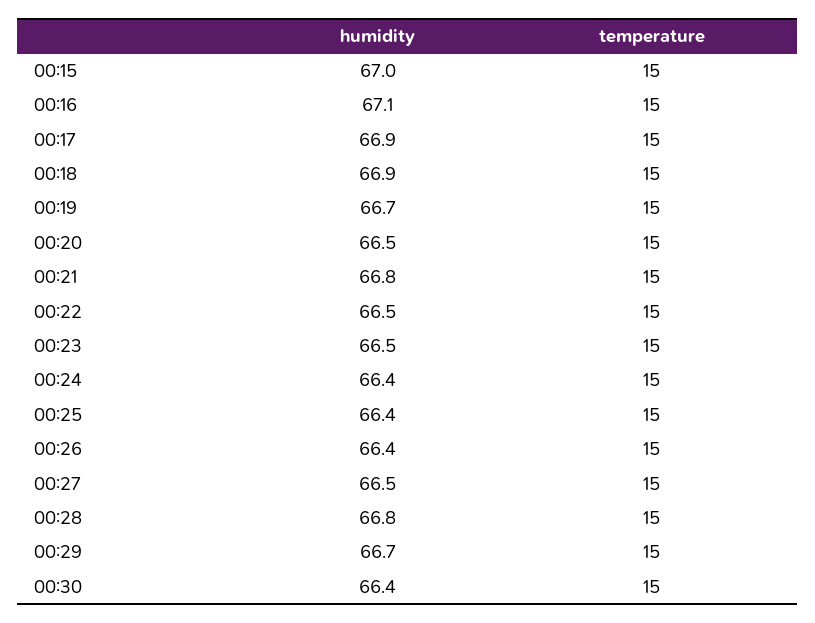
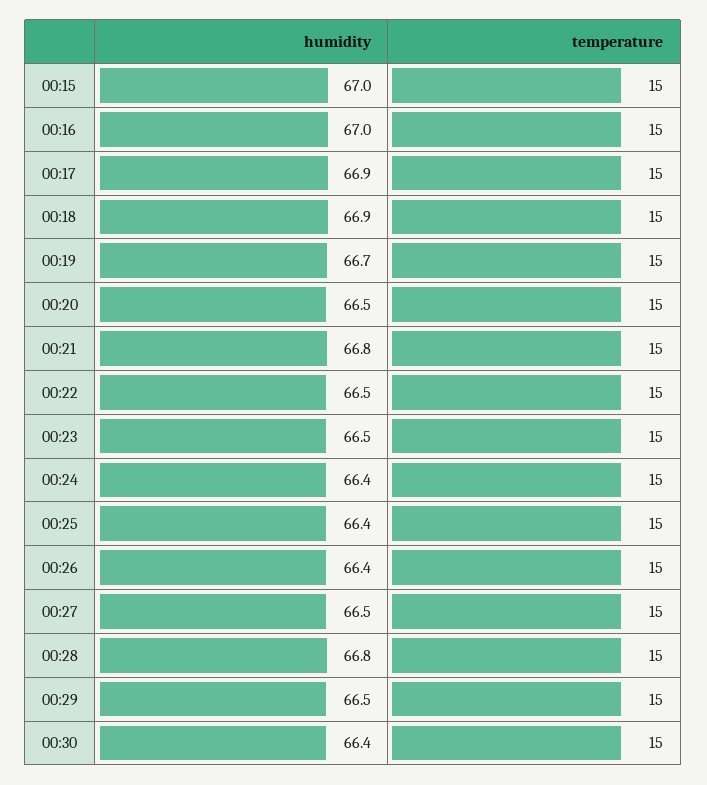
humidity, 00:16: 67.1 -> 67
humidity, 00:29: 66.7 -> 66.5

